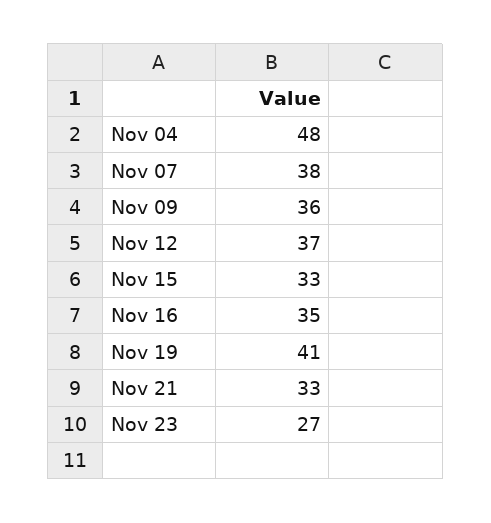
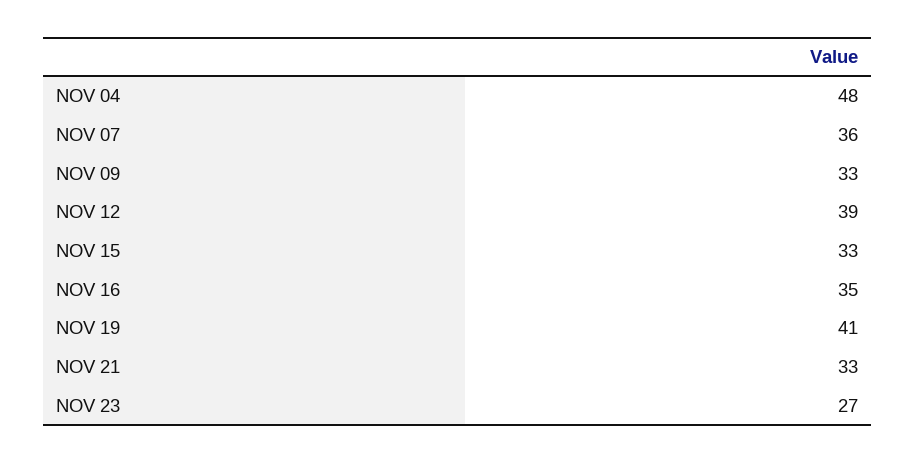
Nov 07: 38 -> 36
Nov 09: 36 -> 33
Nov 12: 37 -> 39

